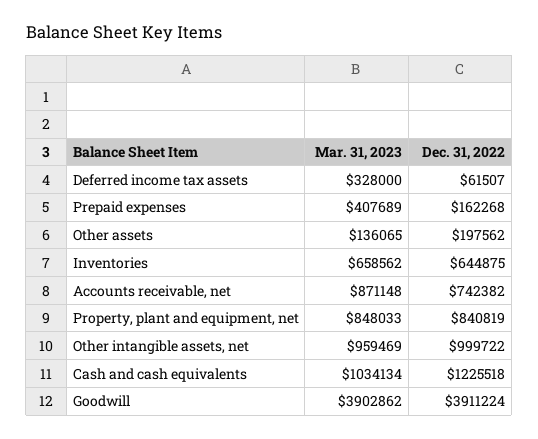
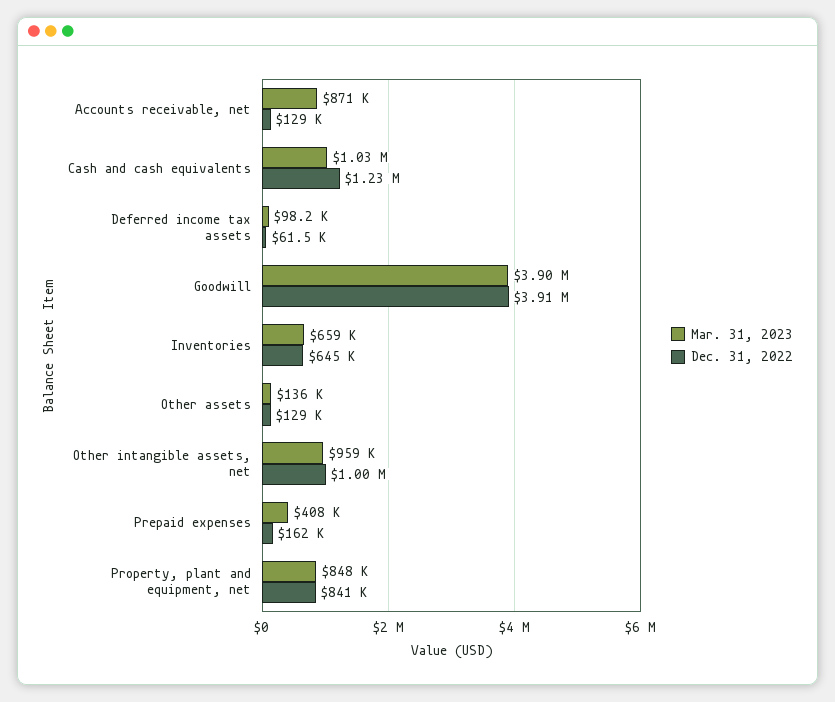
Mar. 31, 2023, Deferred income tax assets: 328000 -> 98200
Dec. 31, 2022, Other assets: 197562 -> 129000
Dec. 31, 2022, Accounts receivable, net: 742382 -> 129000

